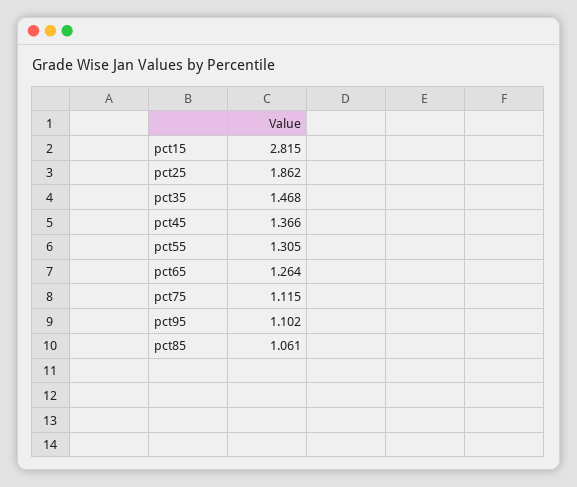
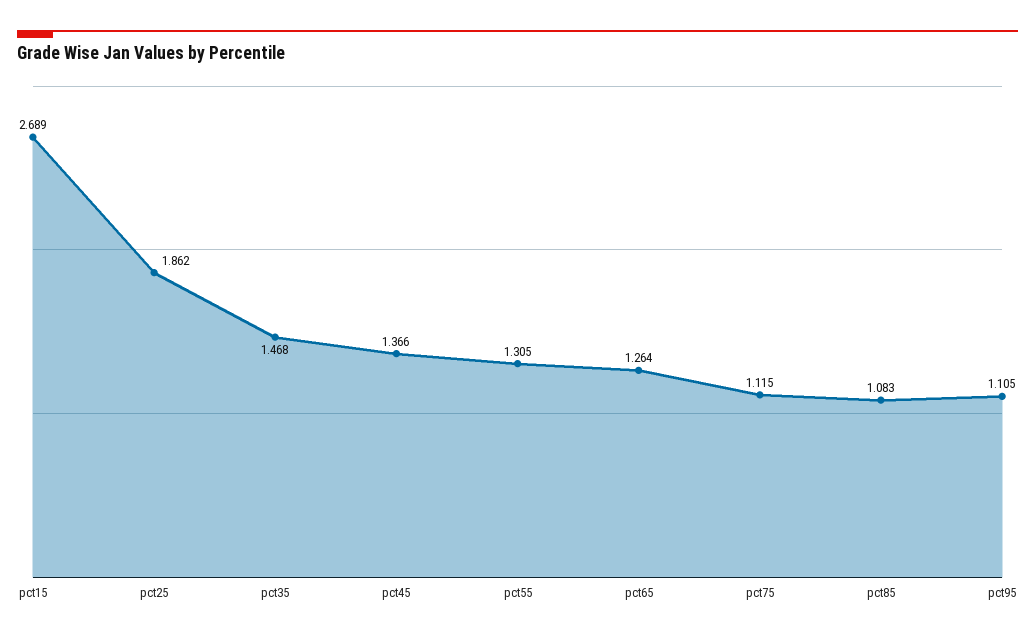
pct15: 2.815 -> 2.689
pct95: 1.102 -> 1.105
pct85: 1.061 -> 1.083

